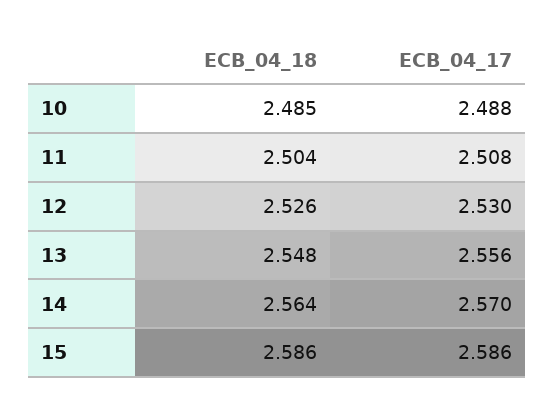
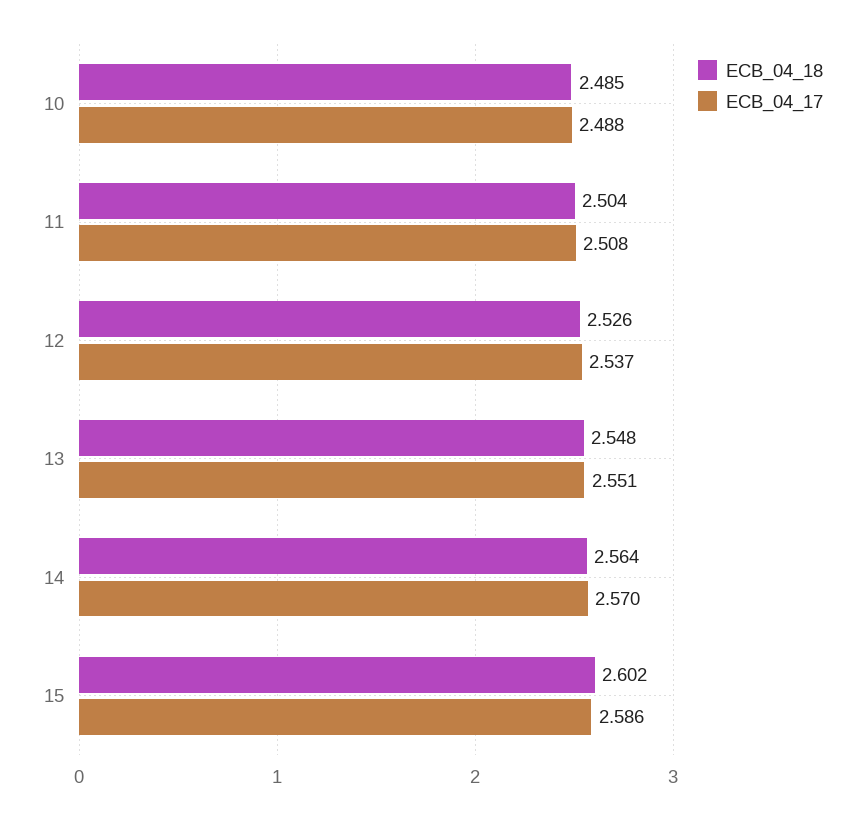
ECB_04_17, 12: 2.53 -> 2.537
ECB_04_17, 13: 2.556 -> 2.551
ECB_04_18, 15: 2.586 -> 2.602

